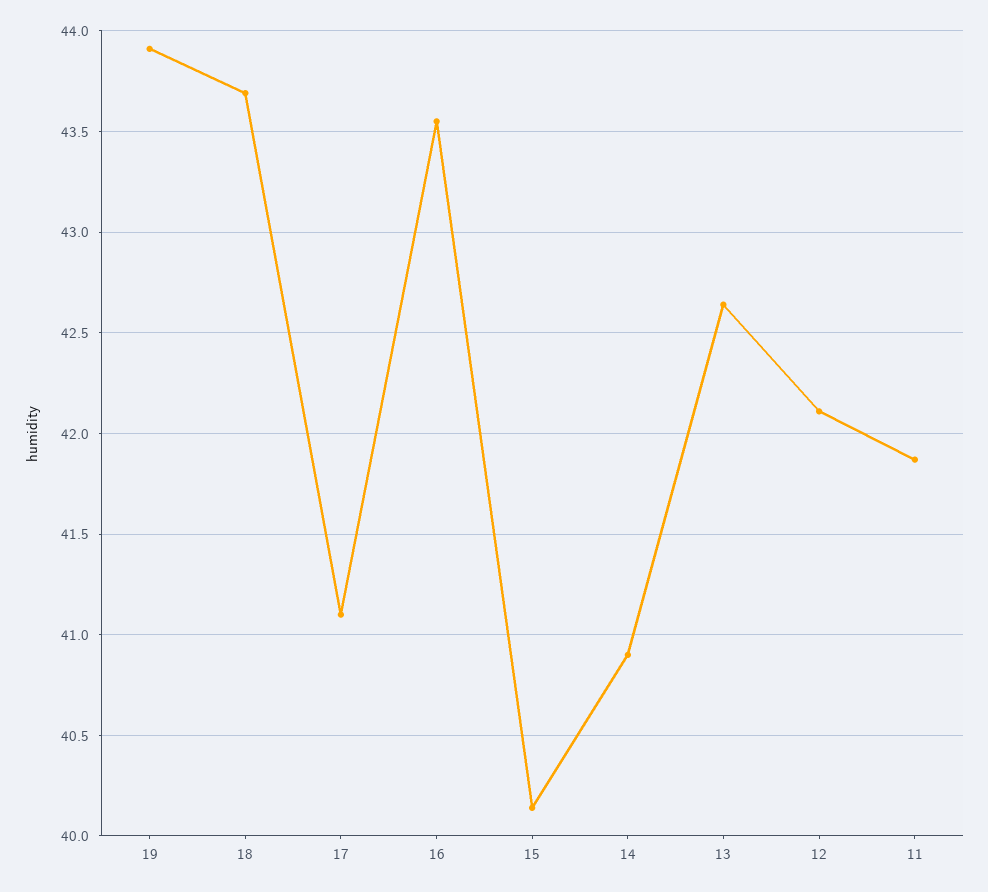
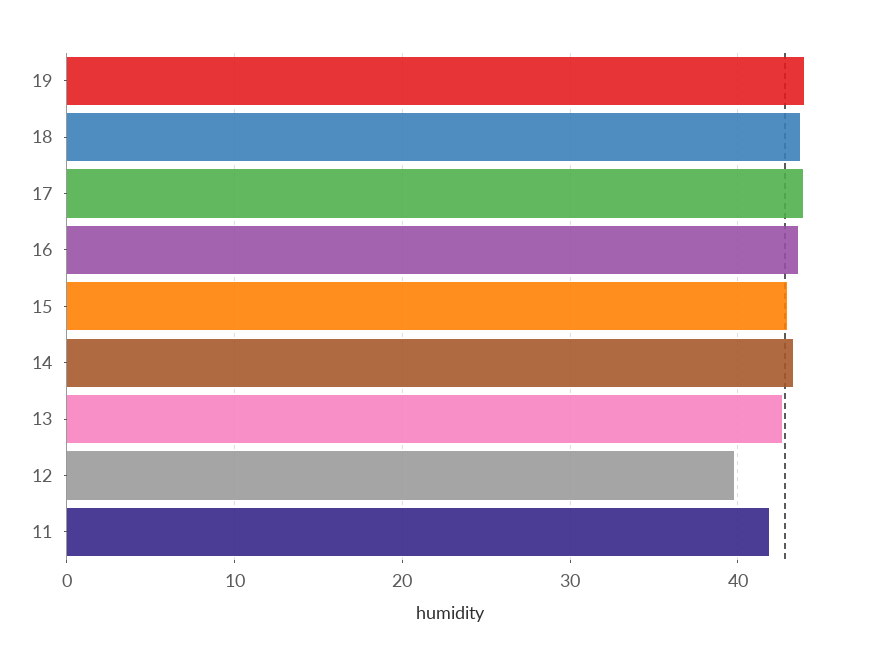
17: 41.1 -> 44
15: 40.15 -> 43
14: 40.9 -> 43
12: 42.1 -> 40

